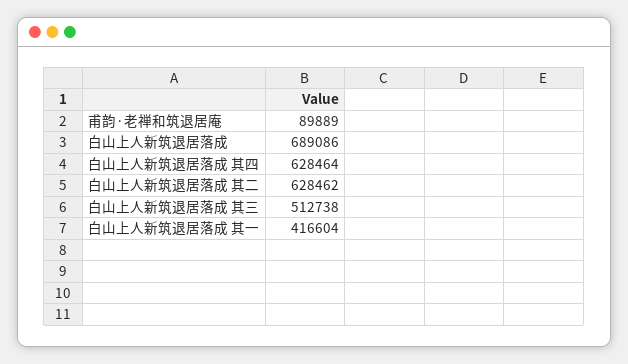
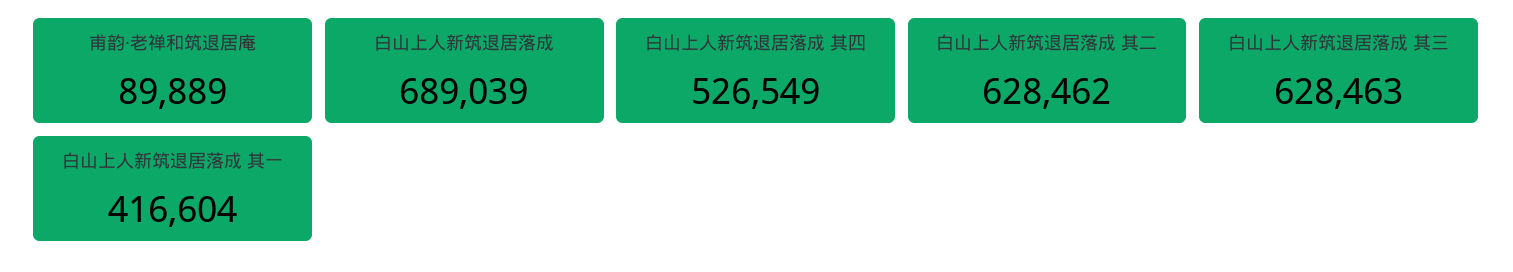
白山上人新筑退居落成: 689086 -> 689039
白山上人新筑退居落成 其四: 628464 -> 526549
白山上人新筑退居落成 其三: 512738 -> 628463

